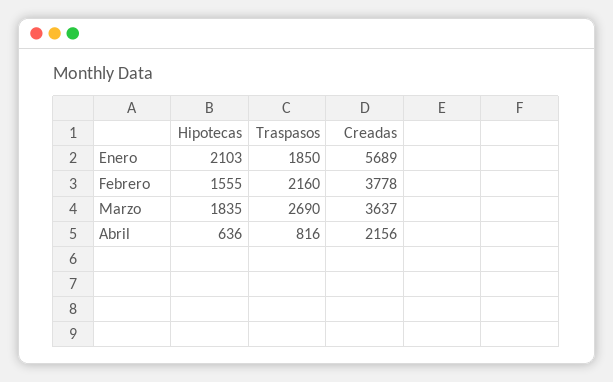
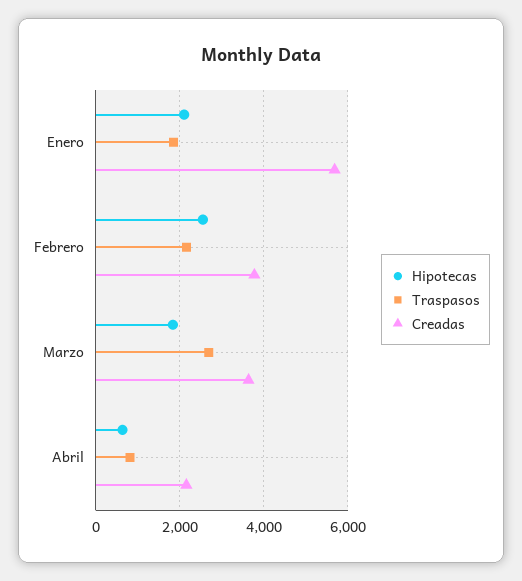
Hipotecas, Febrero: 1555 -> 2600

